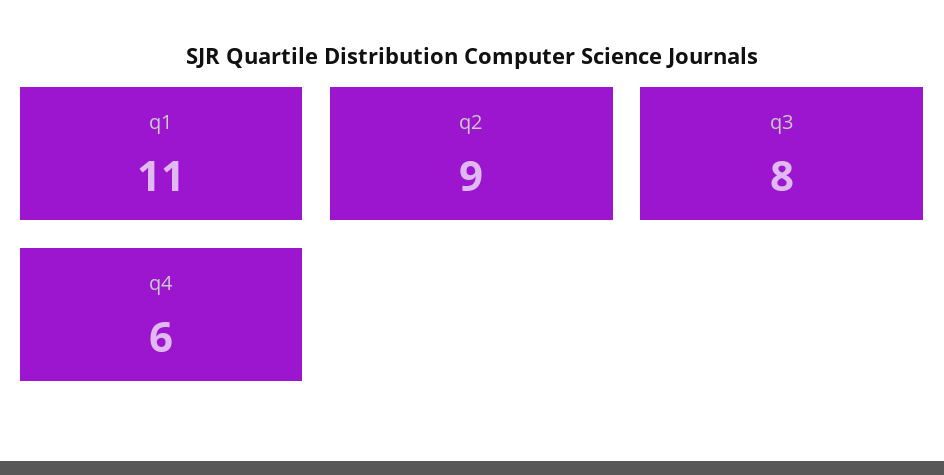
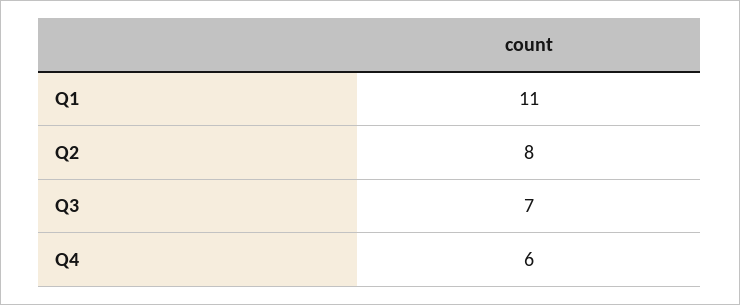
q2: 9 -> 8
q3: 8 -> 7

